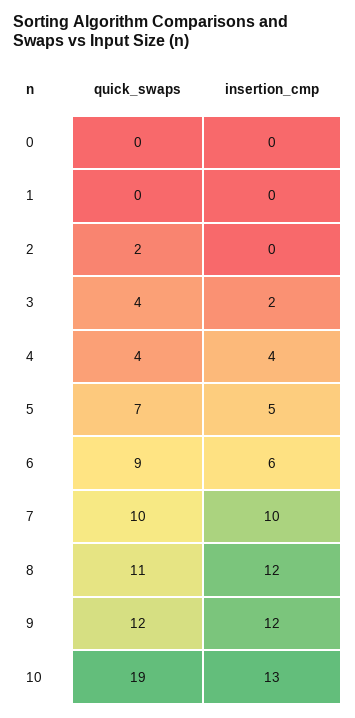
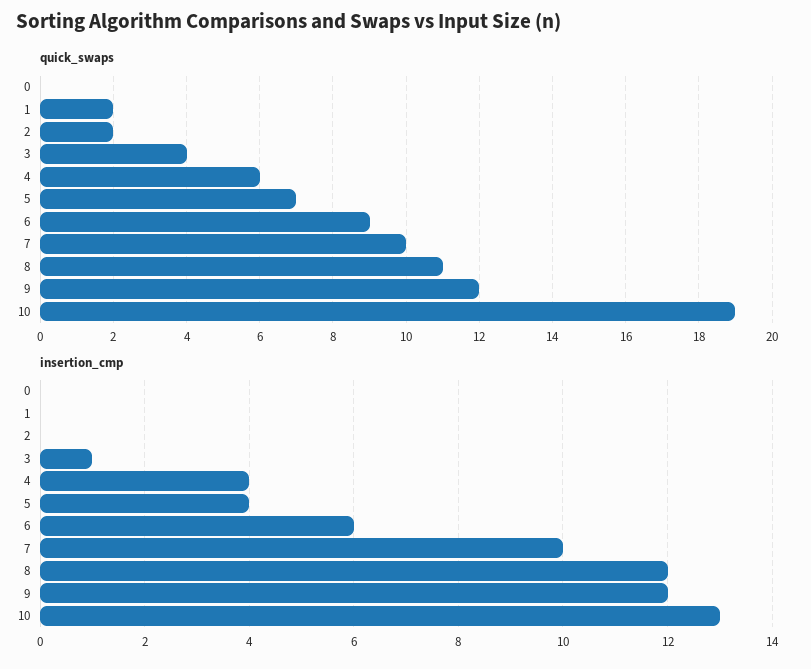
quick_swaps, 1: 0 -> 2
insertion_cmp, 3: 2 -> 1
quick_swaps, 4: 4 -> 6
insertion_cmp, 5: 5 -> 4

